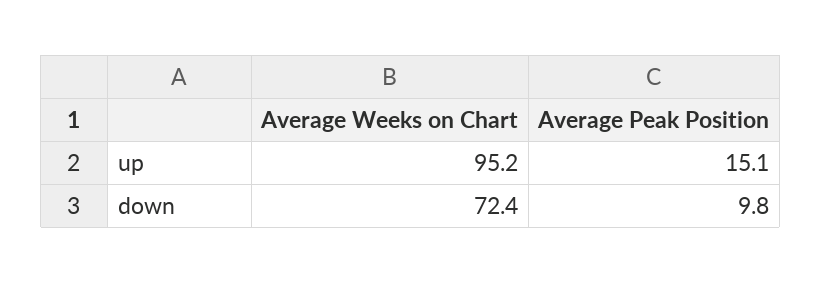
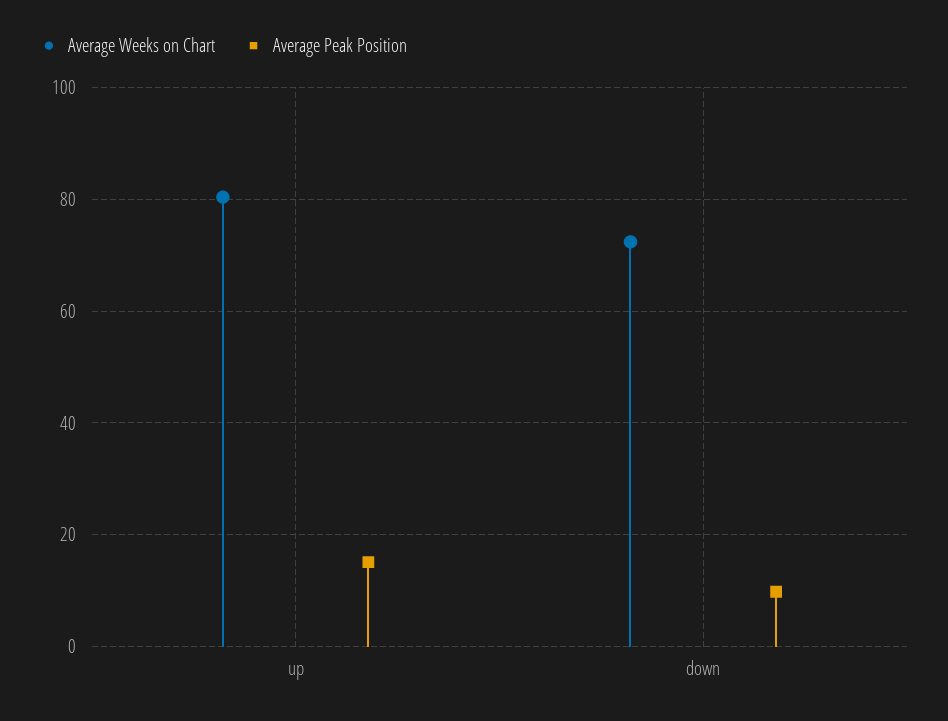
Average Weeks on Chart, up: 95.2 -> 80

